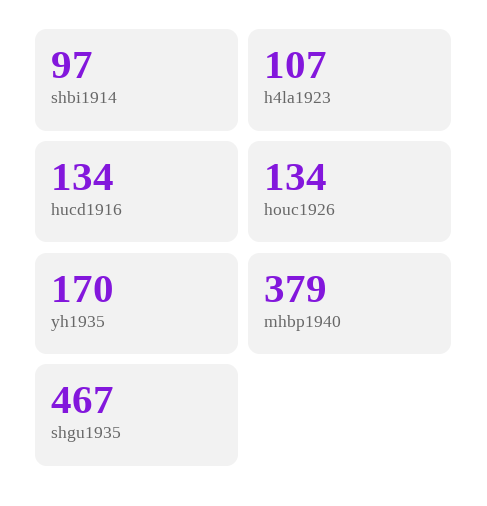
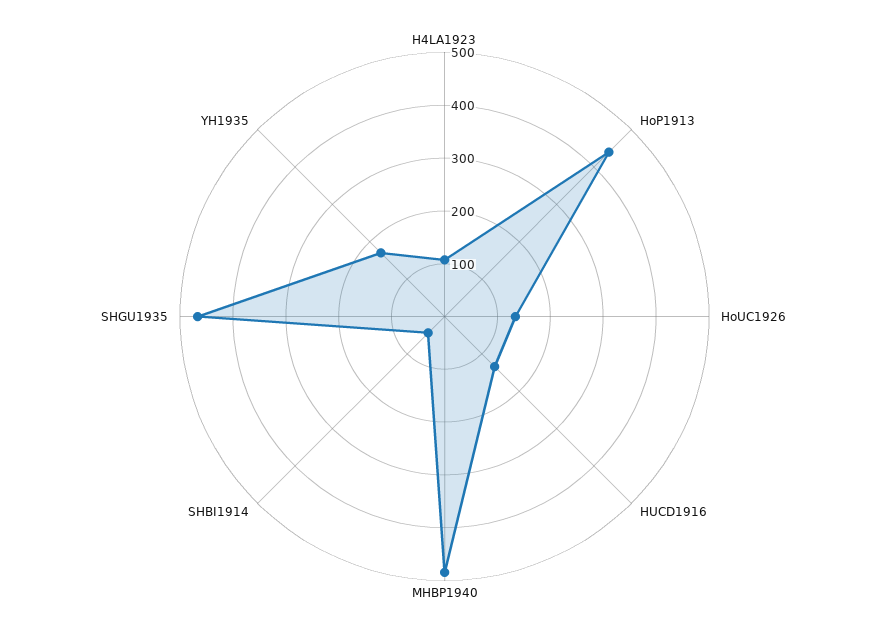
shbi1914: 97 -> 40
mhbp1940: 379 -> 480
HoP1913: none -> 440

